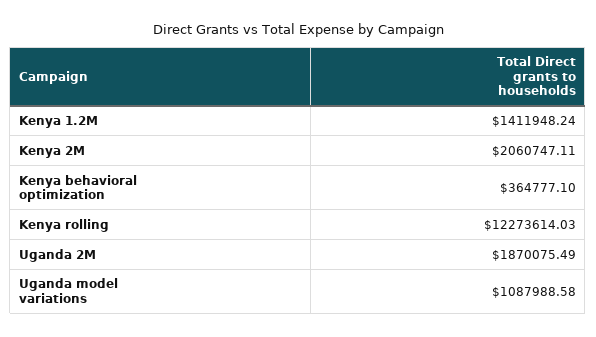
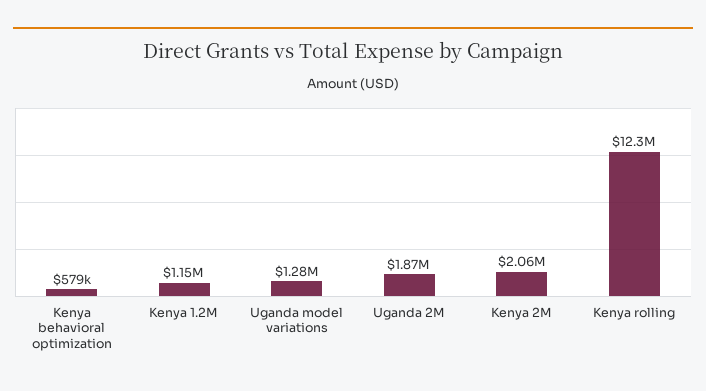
Kenya 1.2M: 1411948.24 -> 1150000
Kenya behavioral optimization: 364777.1 -> 579000
Uganda model variations: 1087988.58 -> 1280000

